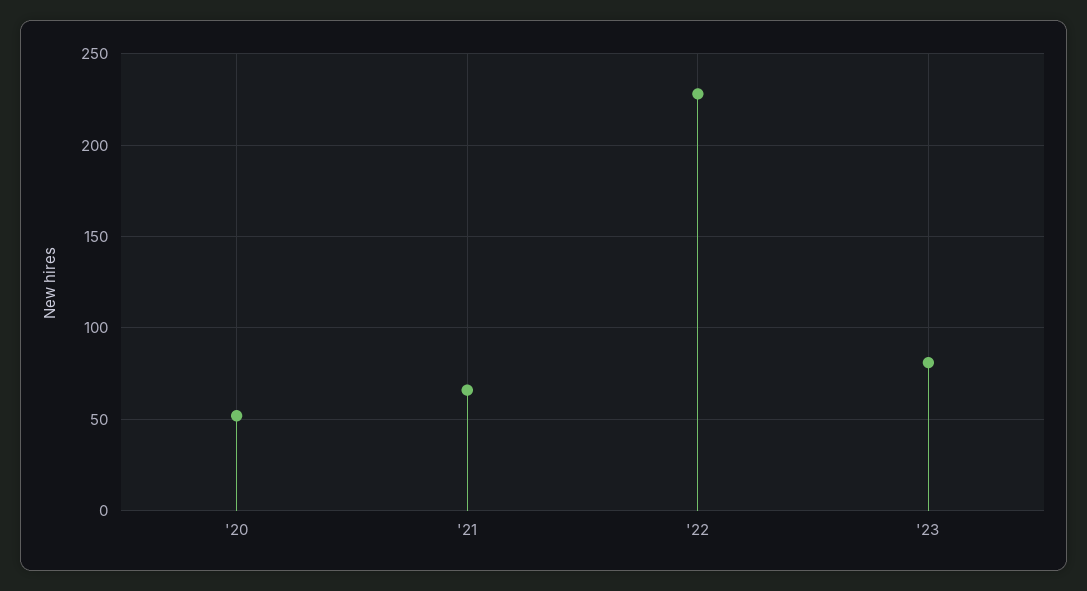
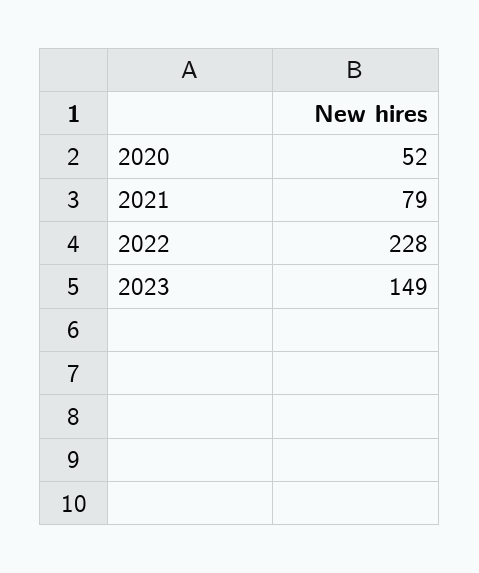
'21: 65 -> 79
'23: 80 -> 149

